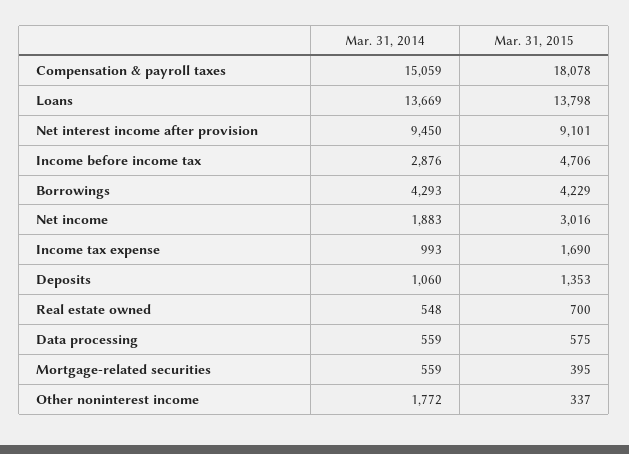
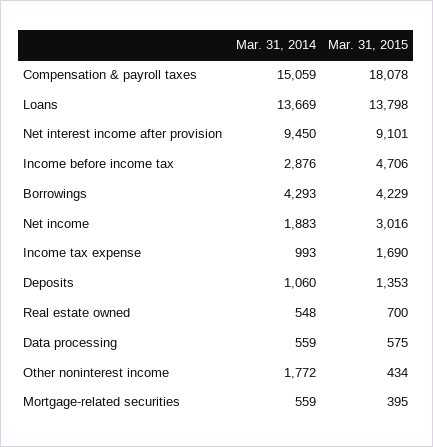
Mar. 31, 2015, Other noninterest income: 337 -> 434

